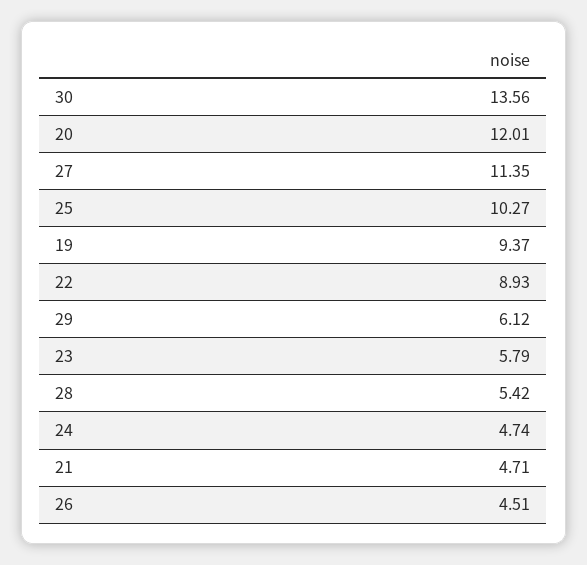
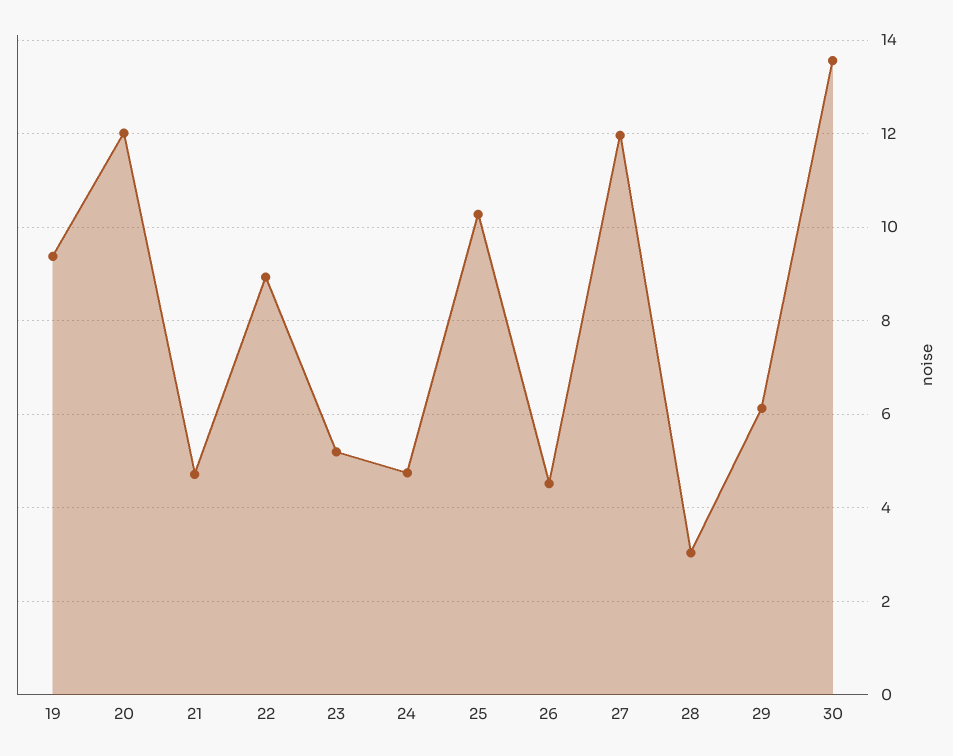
27: 11.35 -> 12
23: 5.79 -> 5.2
28: 5.42 -> 3

